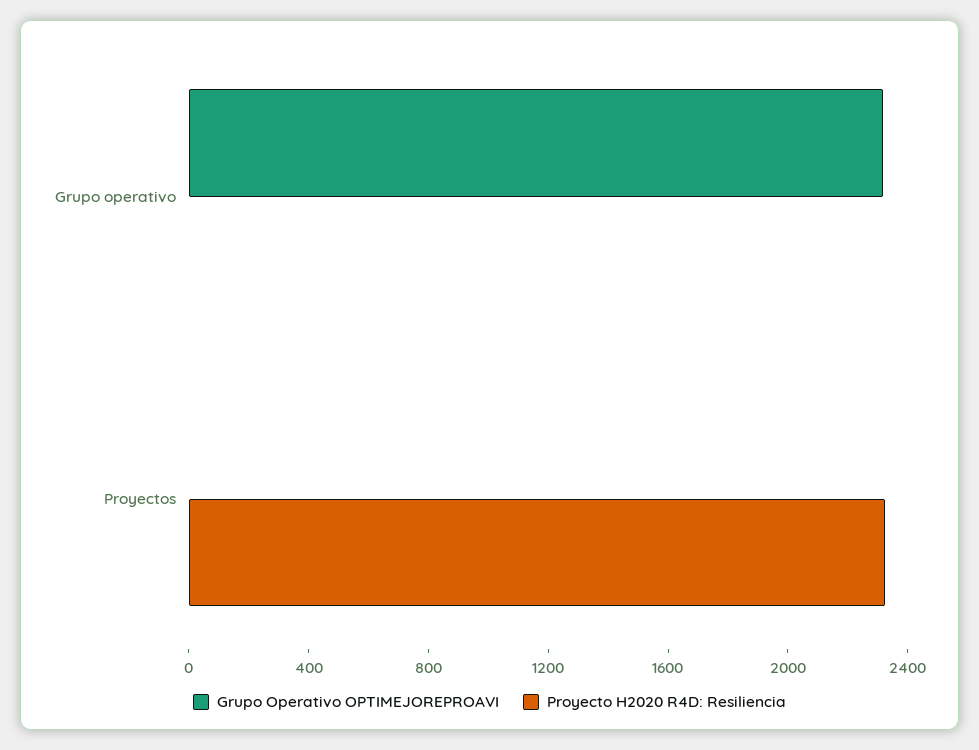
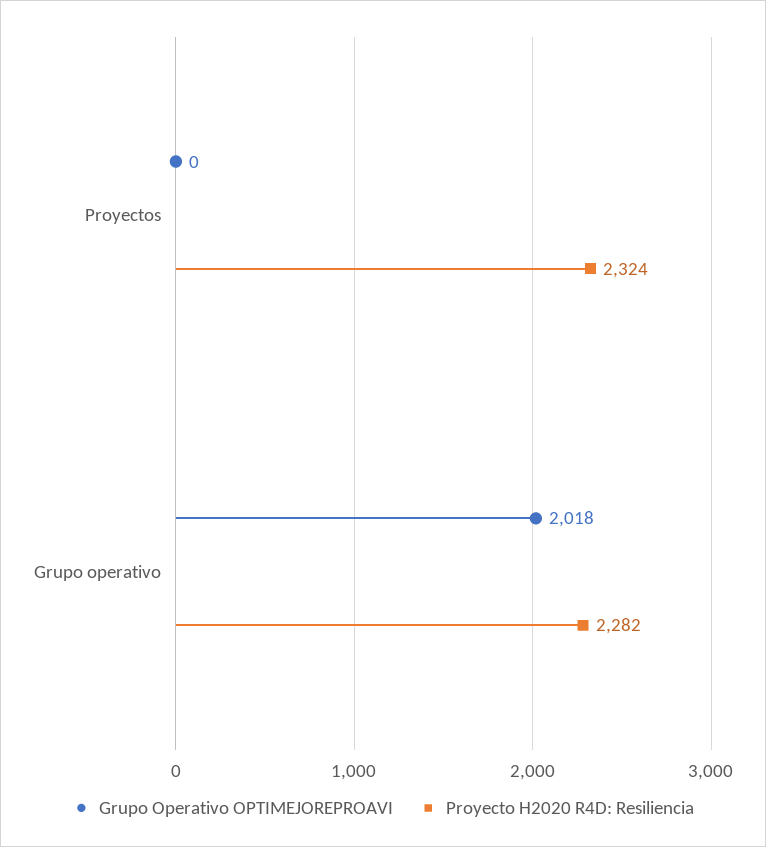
Grupo Operativo OPTIMEJOREPROAVI, Grupo operativo: 2300 -> 2018
Proyecto H2020 R4D: Resiliencia, Grupo operativo: 0 -> 2282

